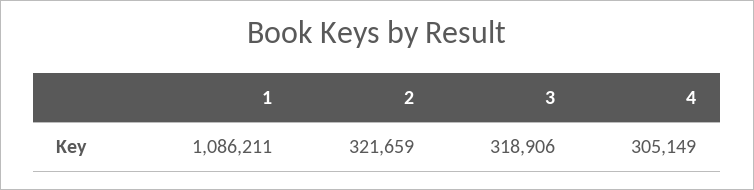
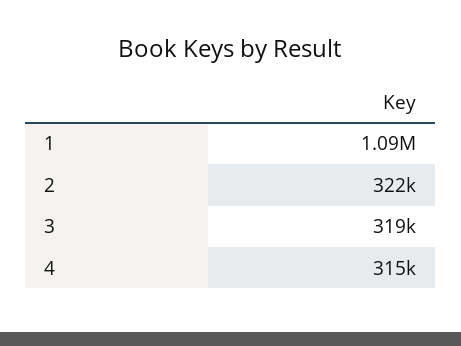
4: 305149 -> 315000

